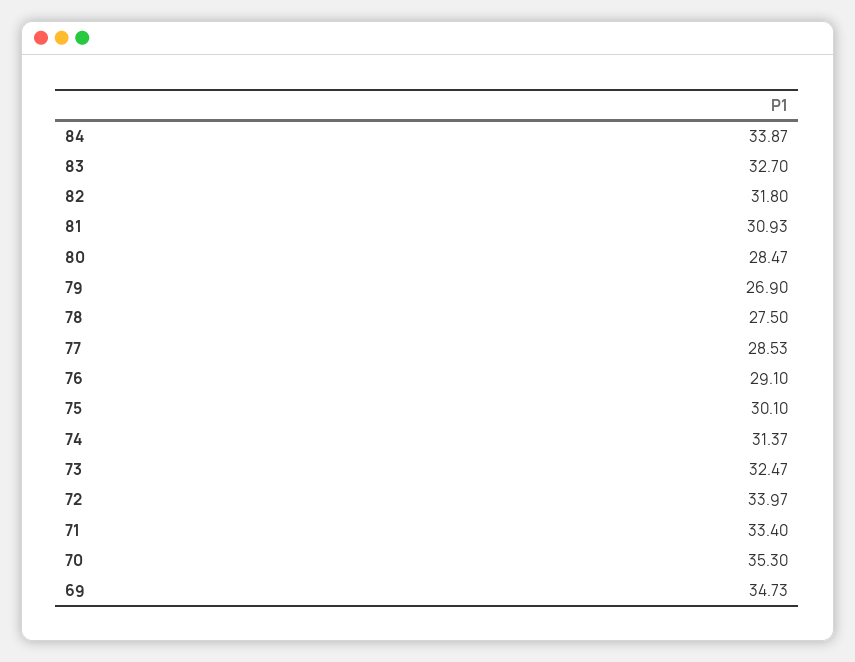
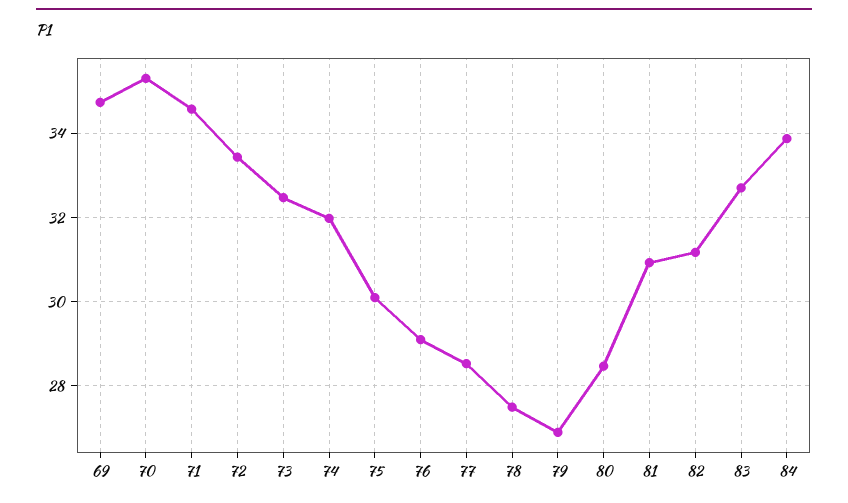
82: 31.8 -> 31.2
74: 31.37 -> 32
72: 33.97 -> 33.4
71: 33.4 -> 34.6

